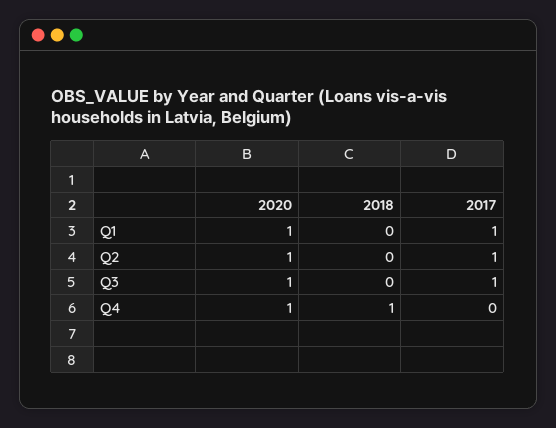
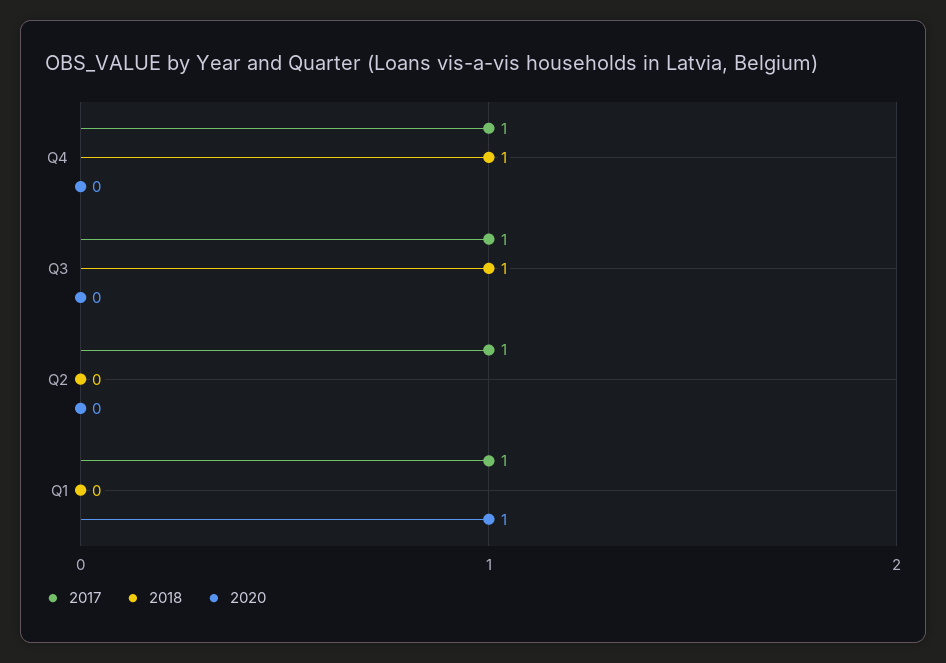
2020, Q2: 1 -> 0
2020, Q3: 1 -> 0
2018, Q3: 0 -> 1
2020, Q4: 1 -> 0
2017, Q4: 0 -> 1

